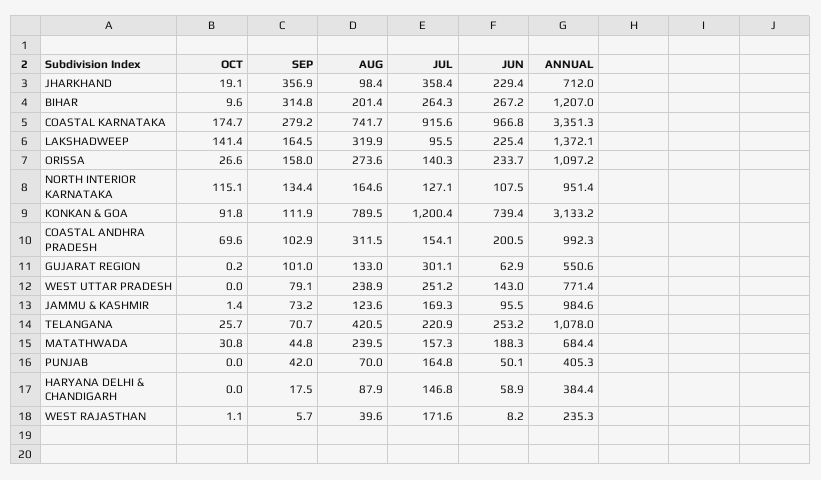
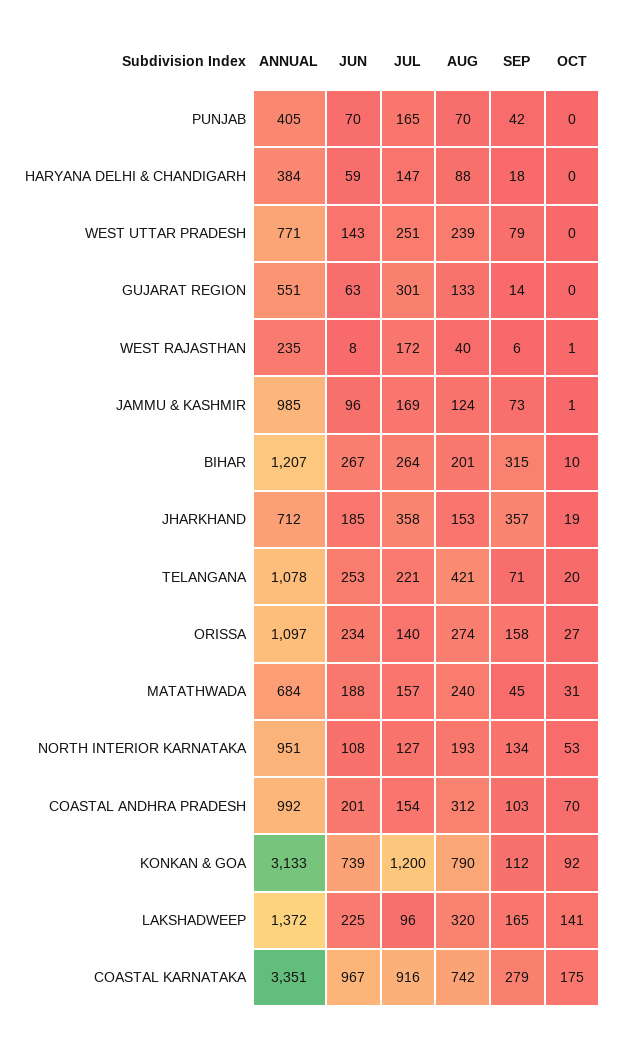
AUG, JHARKHAND: 98.4 -> 153
JUN, JHARKHAND: 229.4 -> 185
OCT, NORTH INTERIOR KARNATAKA: 115.1 -> 53
AUG, NORTH INTERIOR KARNATAKA: 164.6 -> 193
SEP, GUJARAT REGION: 101 -> 14
OCT, TELANGANA: 25.7 -> 20
JUN, PUNJAB: 50.1 -> 70

